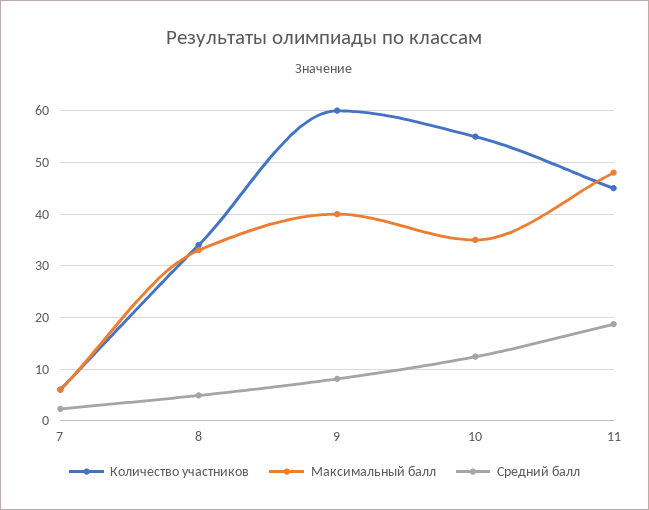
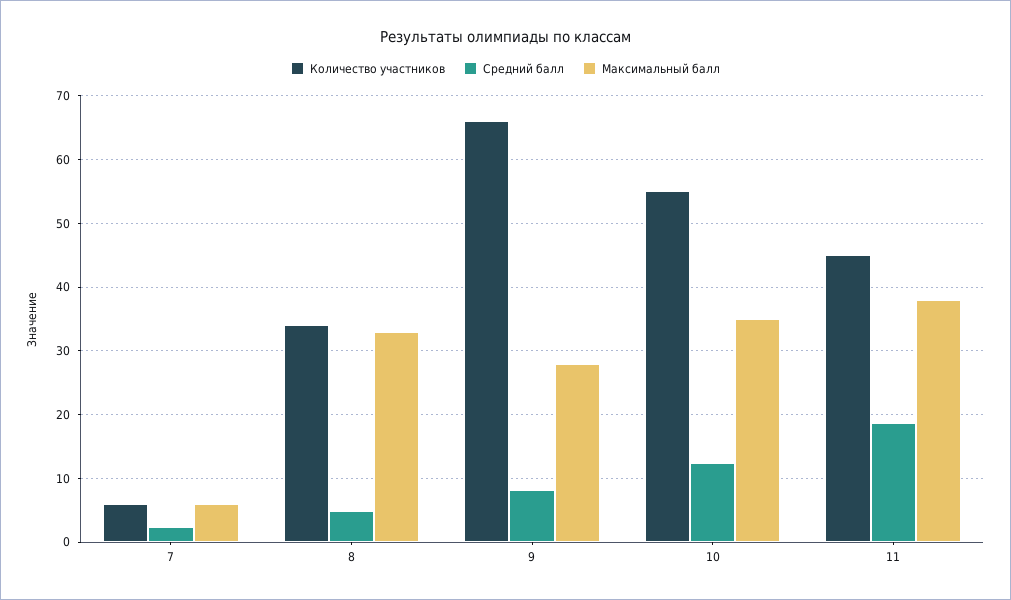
Количество участников, 9: 60 -> 66
Максимальный балл, 9: 40 -> 28
Максимальный балл, 11: 48 -> 38

